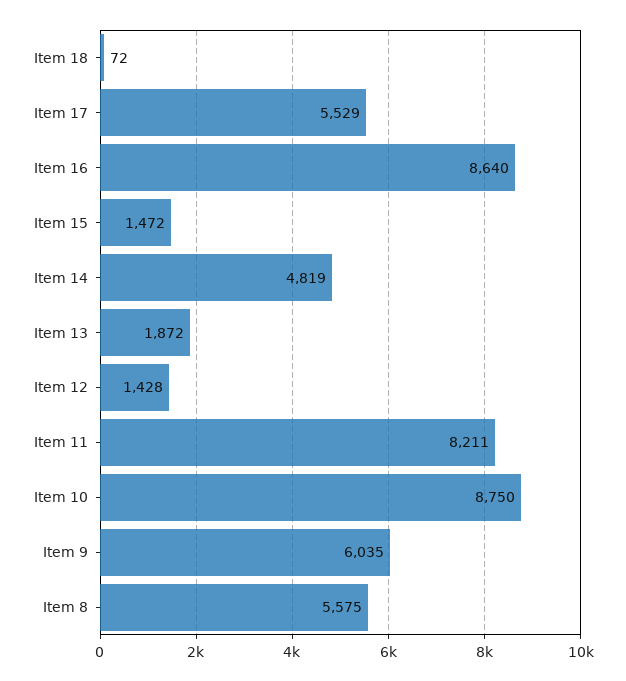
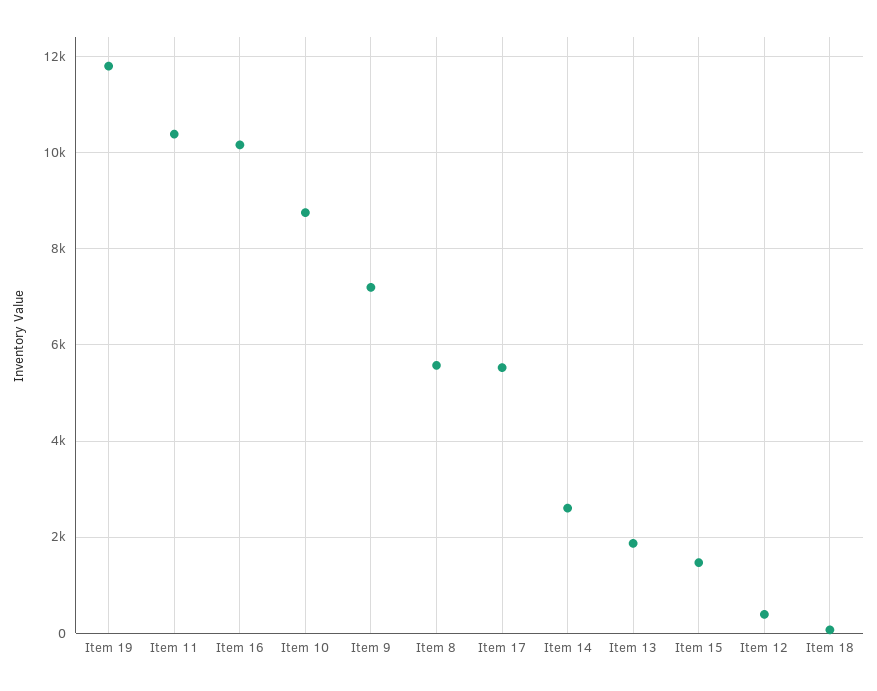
Item 16: 8640 -> 10200
Item 14: 4819 -> 2600
Item 12: 1428 -> 400
Item 11: 8211 -> 10400
Item 9: 6035 -> 7200
Item 19: none -> 11800

